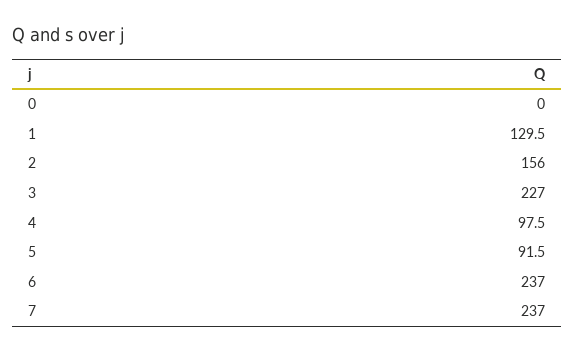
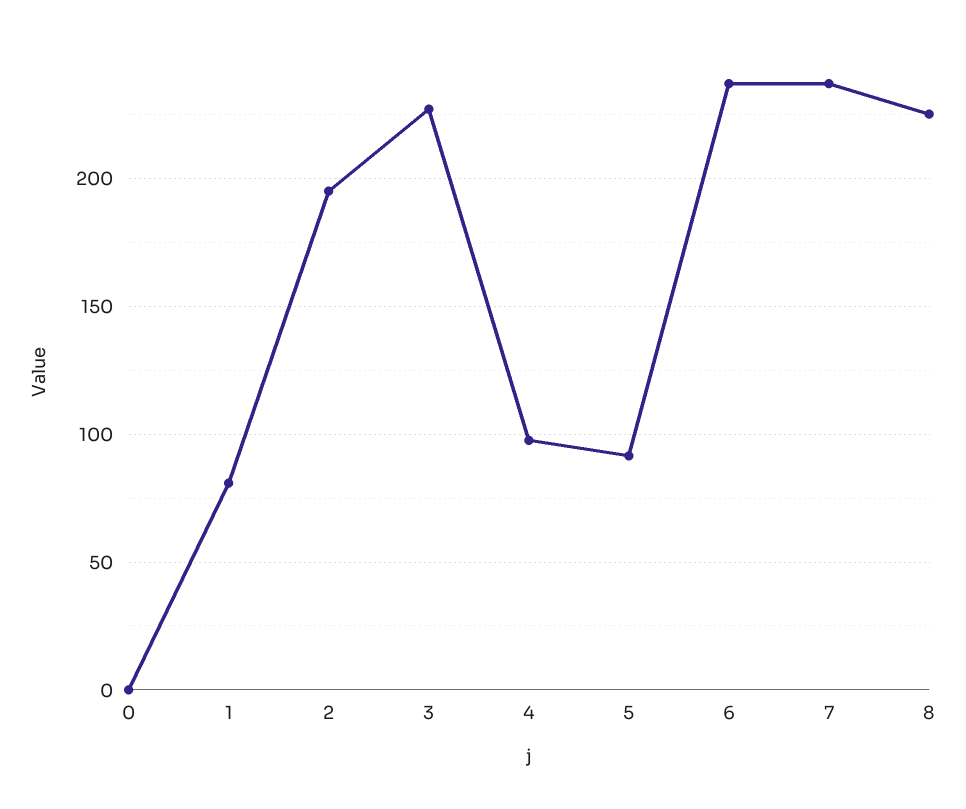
1: 129.5 -> 80
2: 156 -> 195
8: none -> 225

